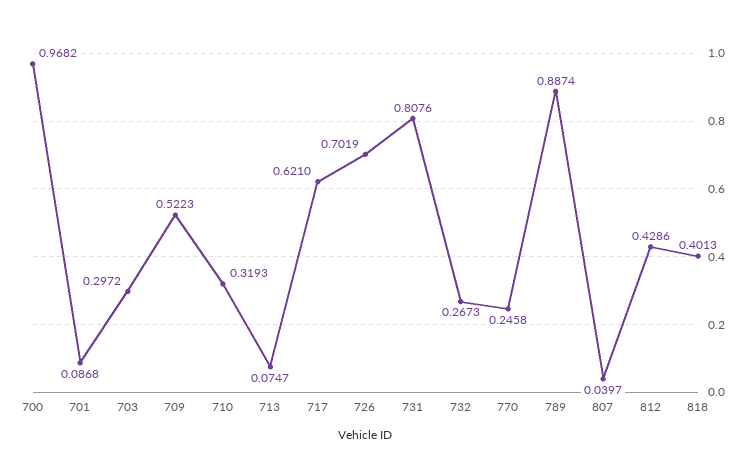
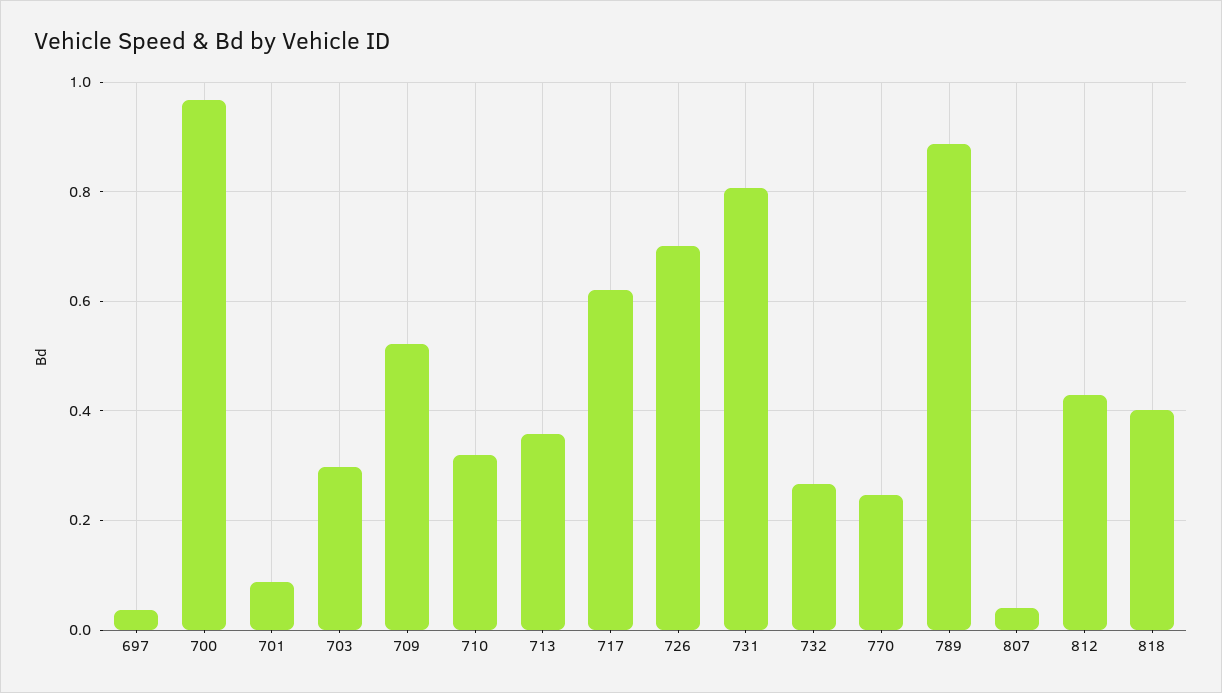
713: 0.0747 -> 0.36
697: none -> 0.04

